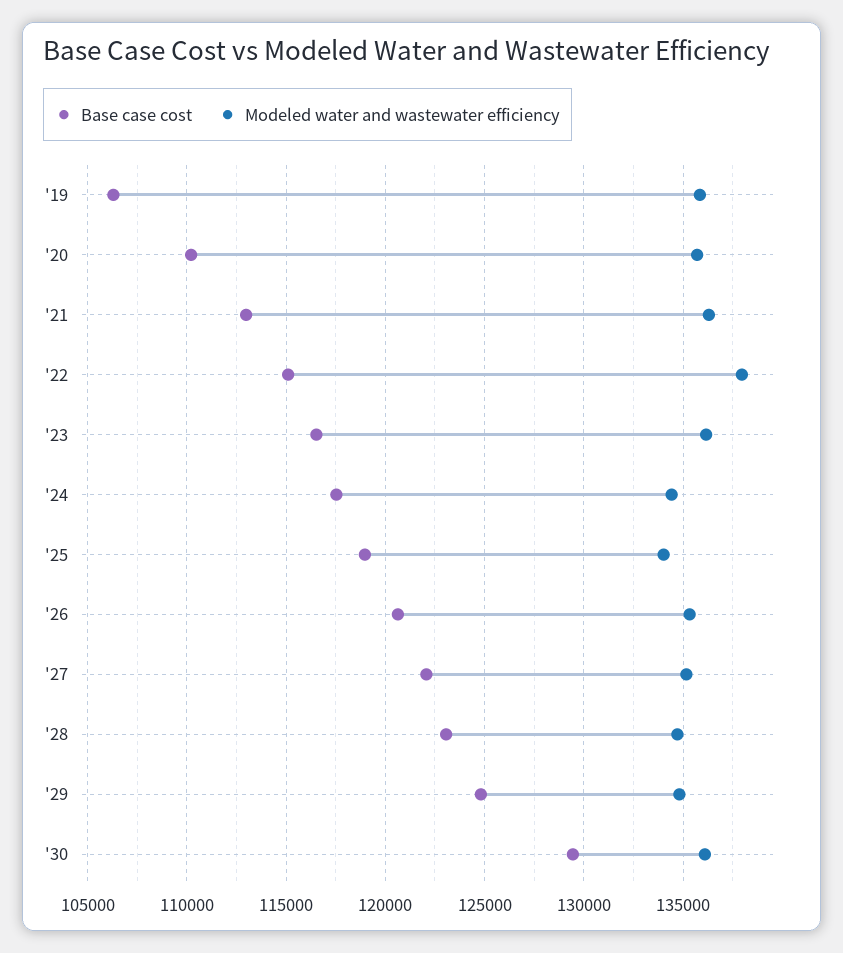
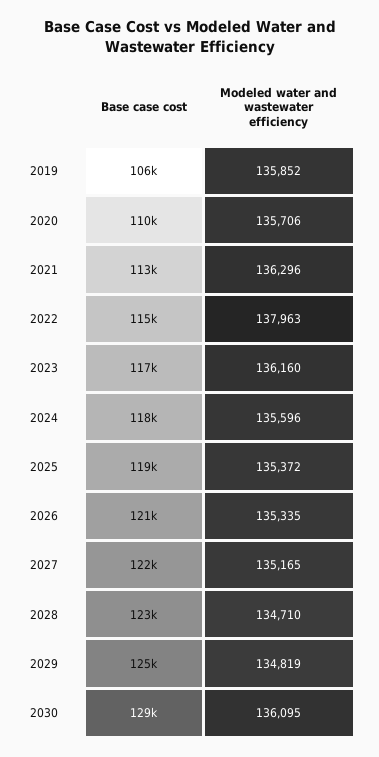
Modeled water and wastewater efficiency, '24: 134500 -> 135596
Modeled water and wastewater efficiency, '25: 134000 -> 135372

